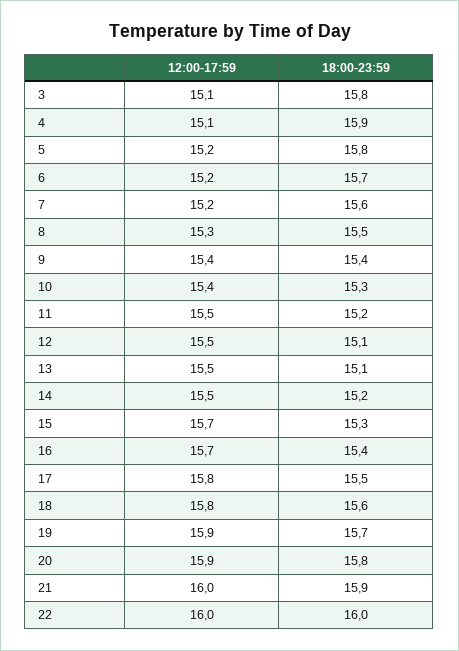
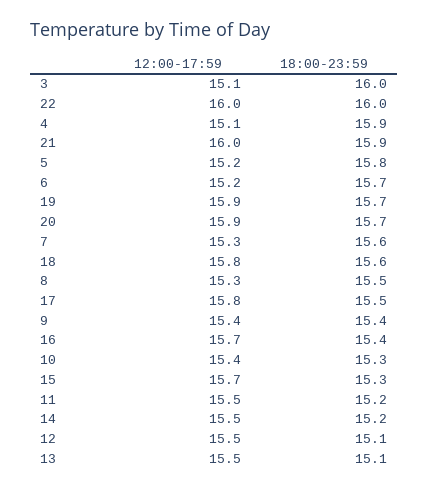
18:00-23:59, 3: 15.8 -> 16
12:00-17:59, 7: 15.2 -> 15.3
18:00-23:59, 20: 15.8 -> 15.7

